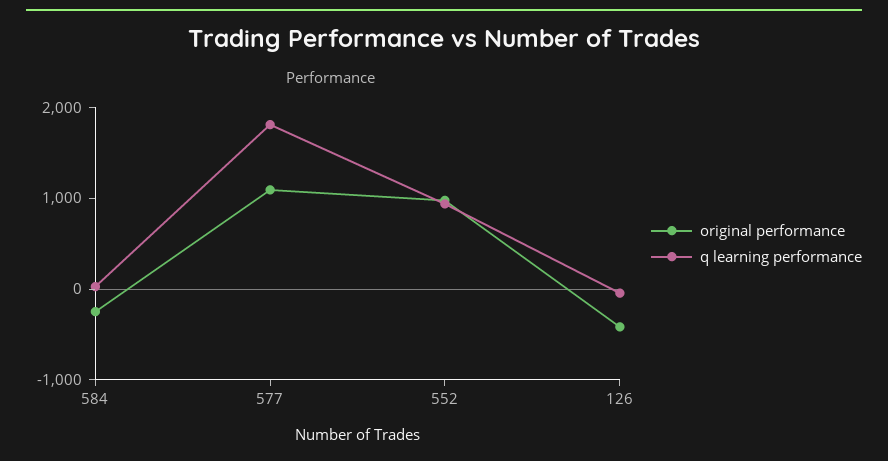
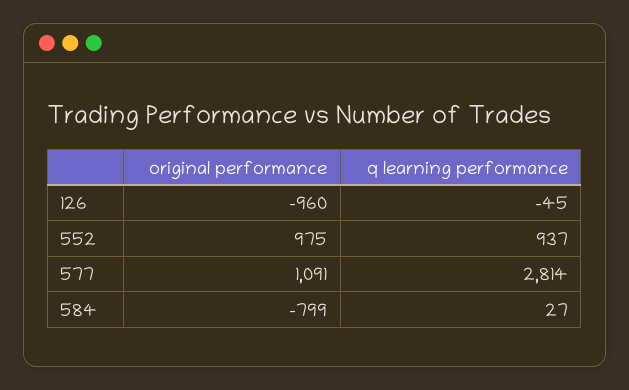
original performance, 584: -200 -> -799
q learning performance, 577: 1800 -> 2814
original performance, 126: -400 -> -960

